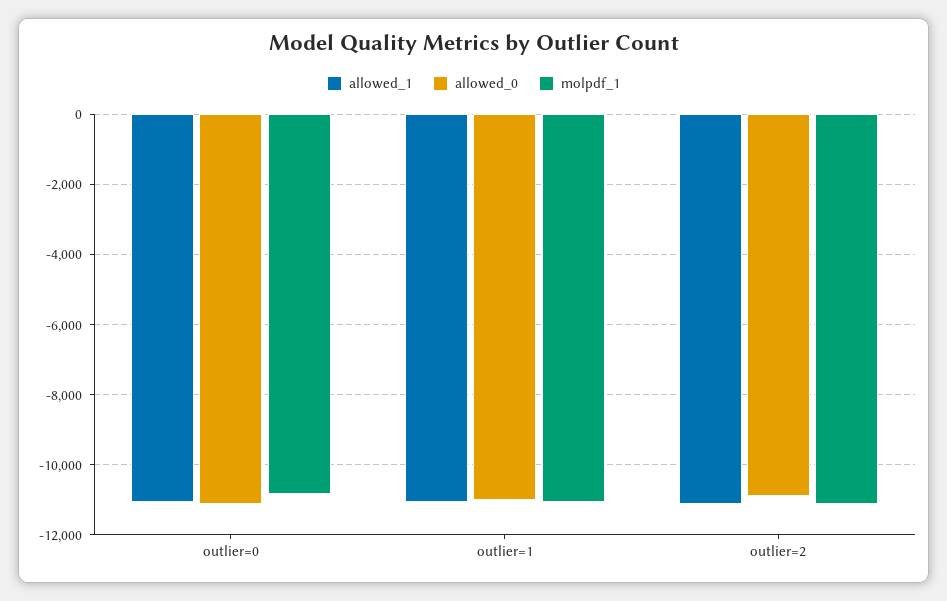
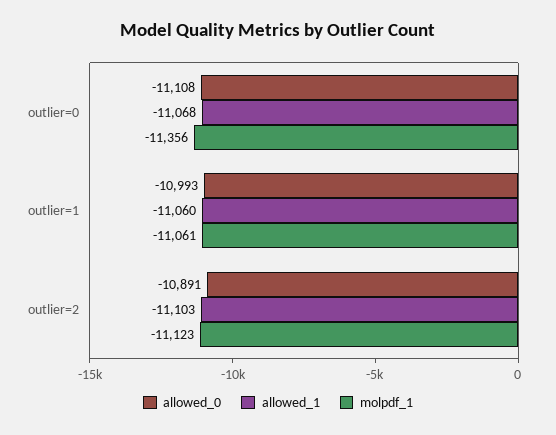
molpdf_1, outlier=0: -10800 -> -11356

